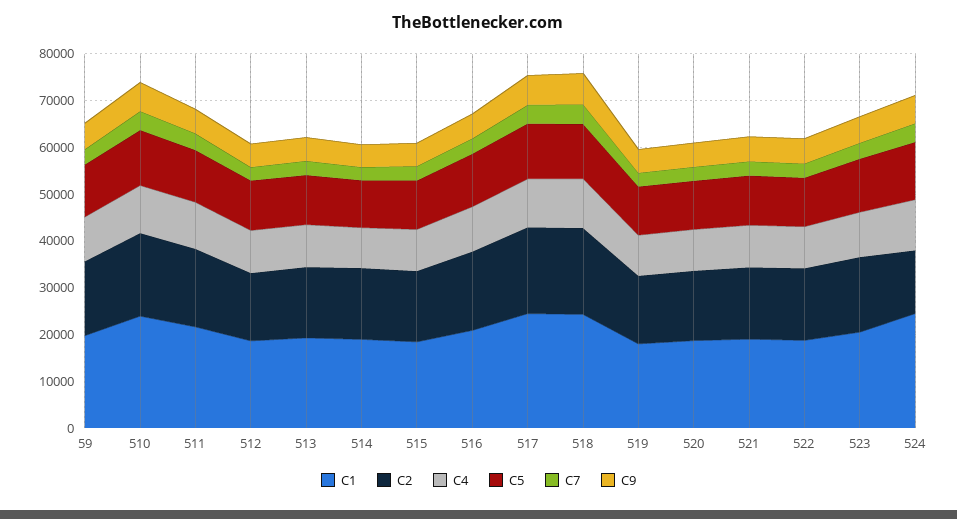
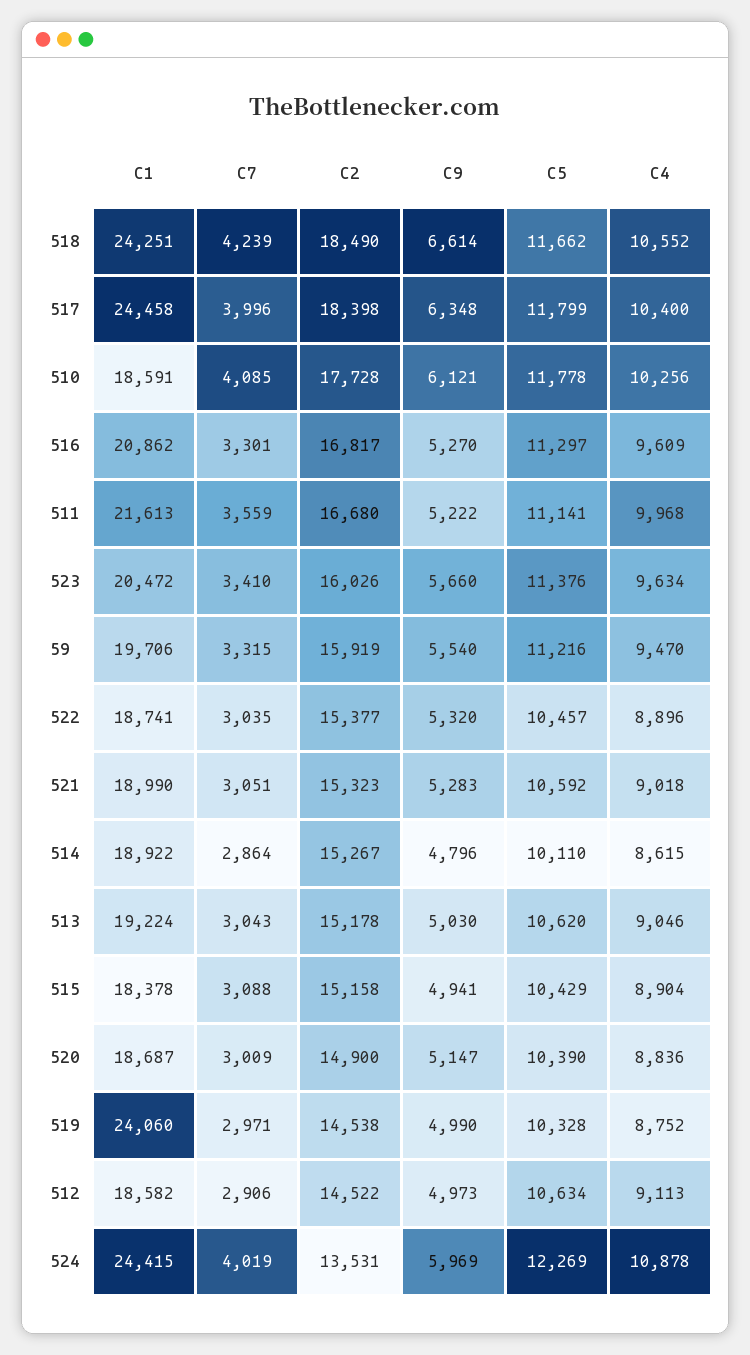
C1, 510: 24000 -> 18591
C1, 519: 18000 -> 24060

